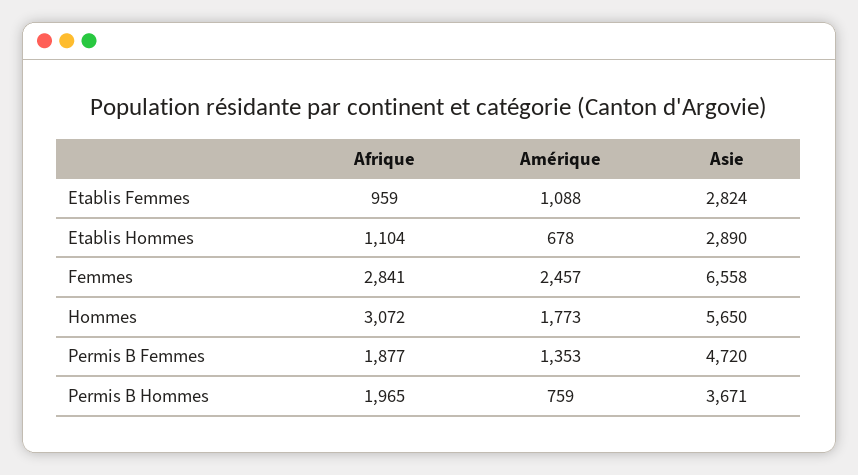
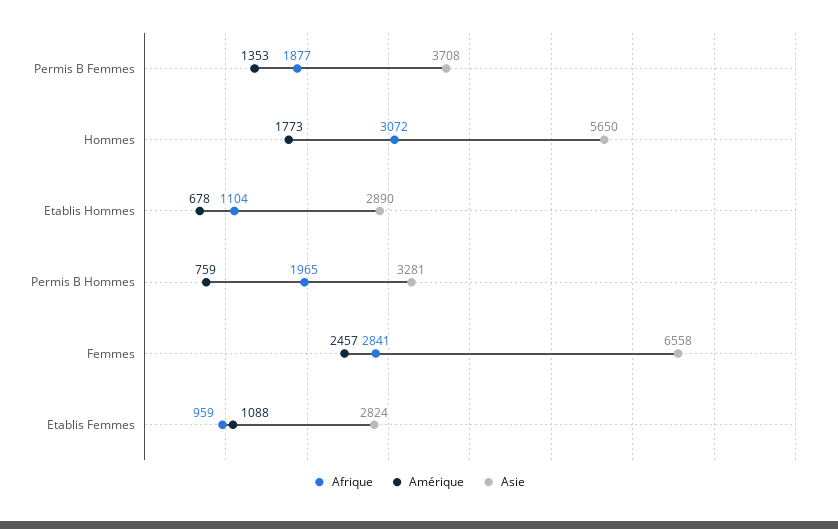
Asie, Permis B Femmes: 4720 -> 3708
Asie, Permis B Hommes: 3671 -> 3281

